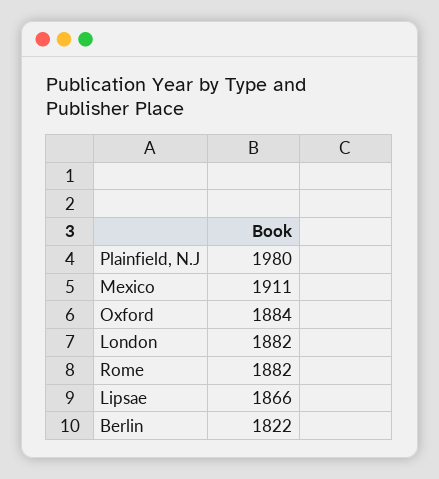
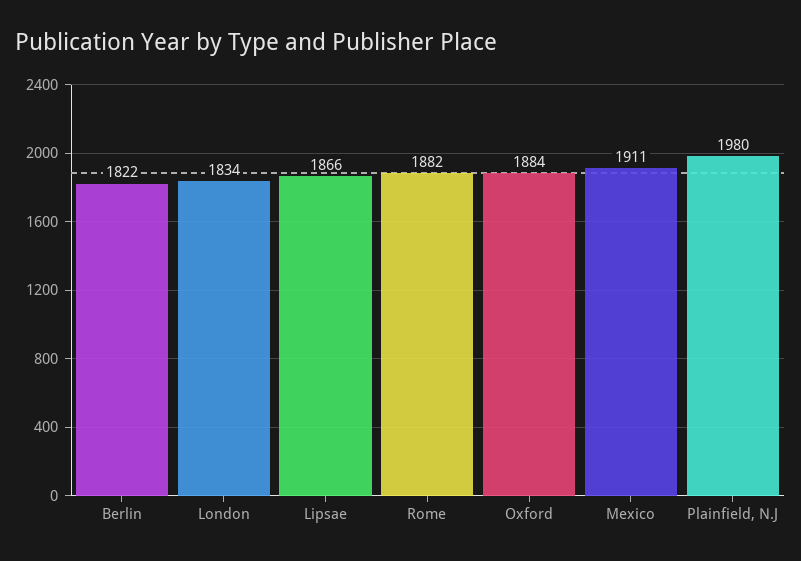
London: 1882 -> 1834

